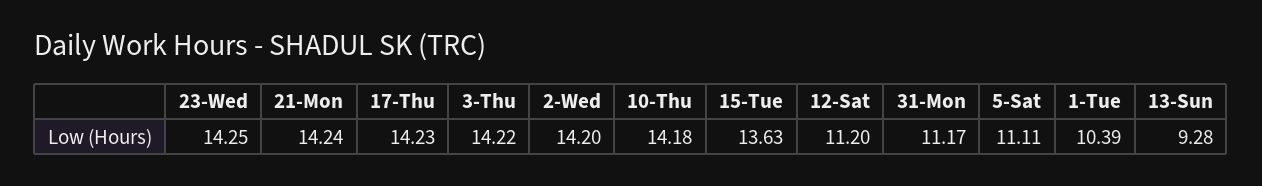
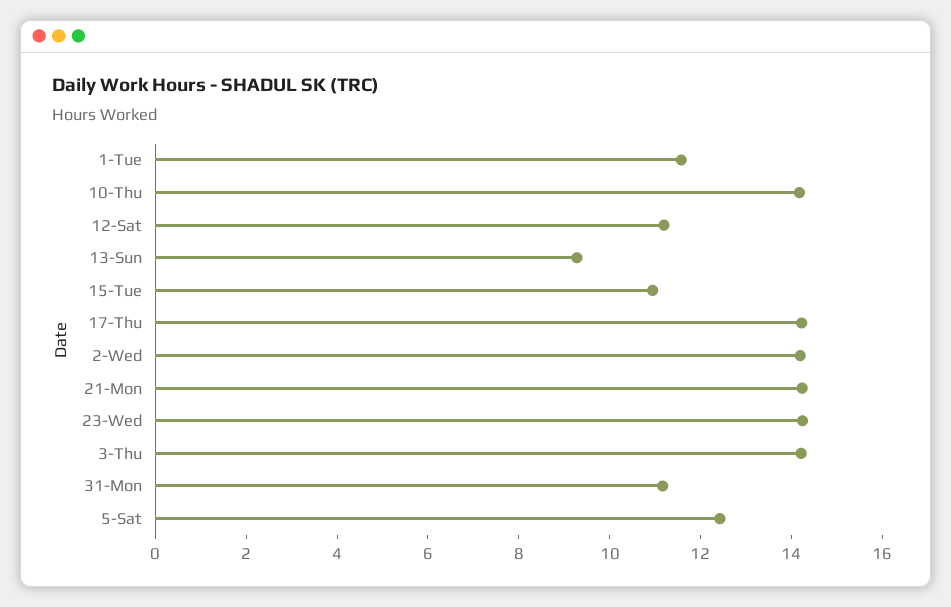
15-Tue: 13.63 -> 11
5-Sat: 11.11 -> 12.5
1-Tue: 10.39 -> 11.5

